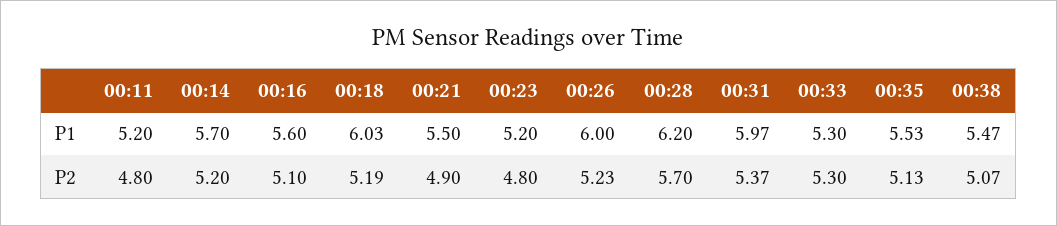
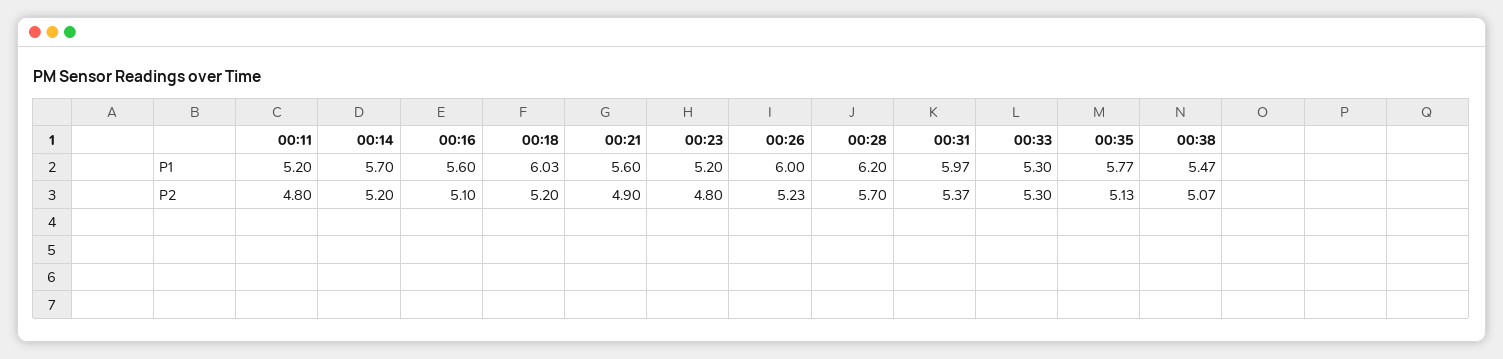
00:21, P1: 5.5 -> 5.6
00:35, P1: 5.53 -> 5.77
00:18, P2: 5.19 -> 5.2

